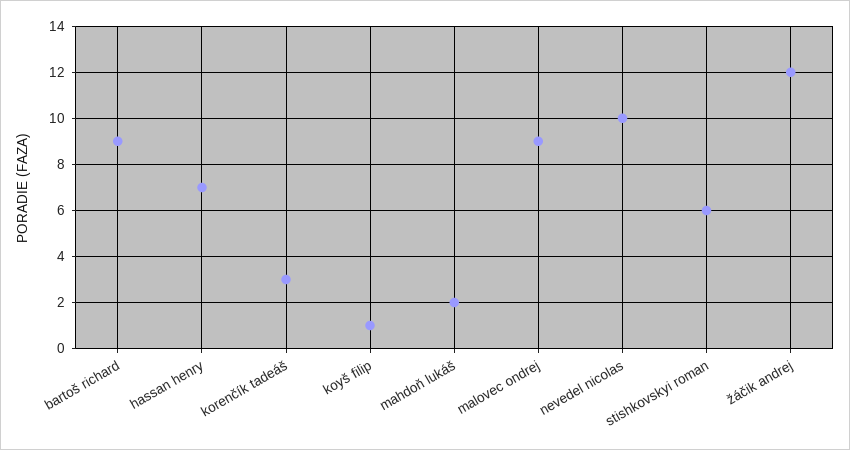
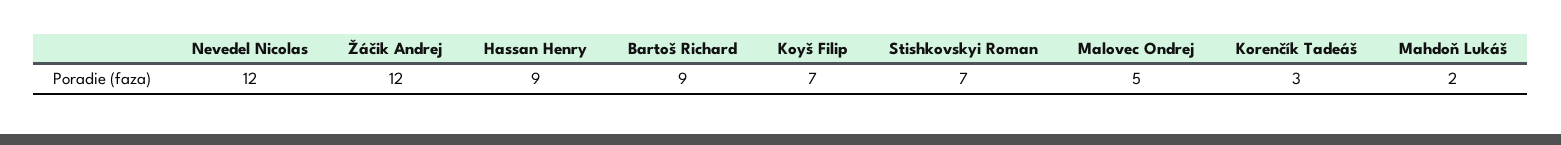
hassan henry: 7 -> 9
koyš filip: 1 -> 7
malovec ondrej: 9 -> 5
nevedel nicolas: 10 -> 12
stishkovskyi roman: 6 -> 7

